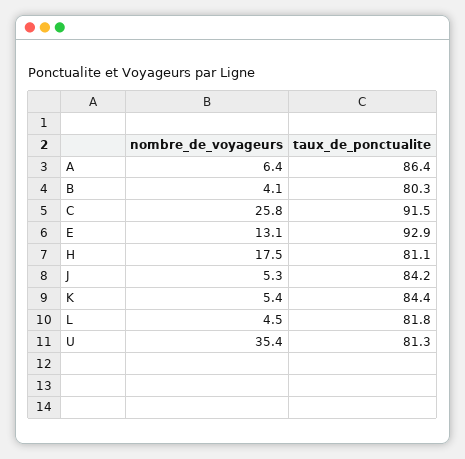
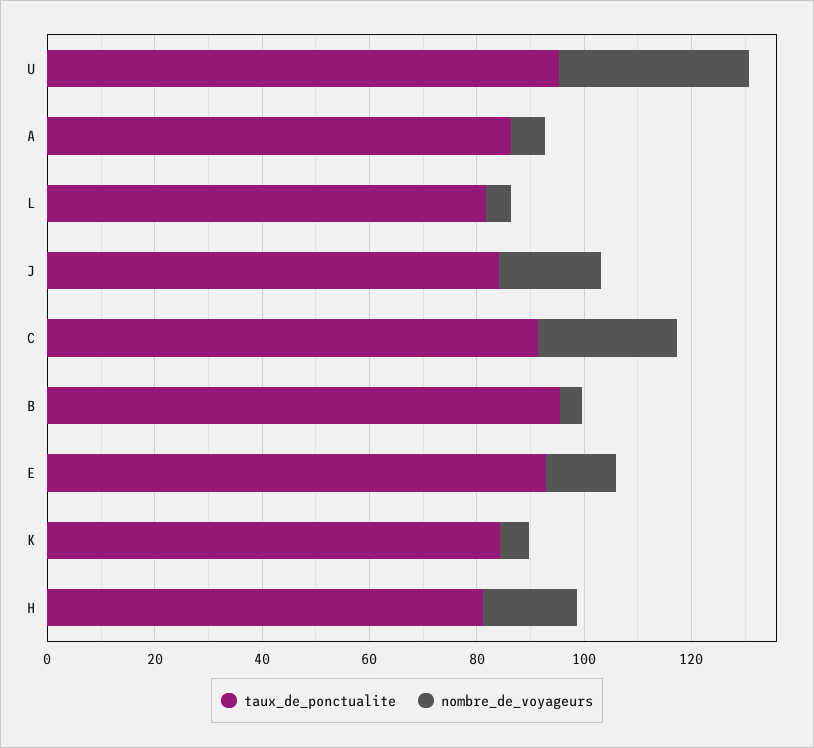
taux_de_ponctualite, B: 80.3 -> 95
nombre_de_voyageurs, J: 5.3 -> 20
taux_de_ponctualite, U: 81.3 -> 95

